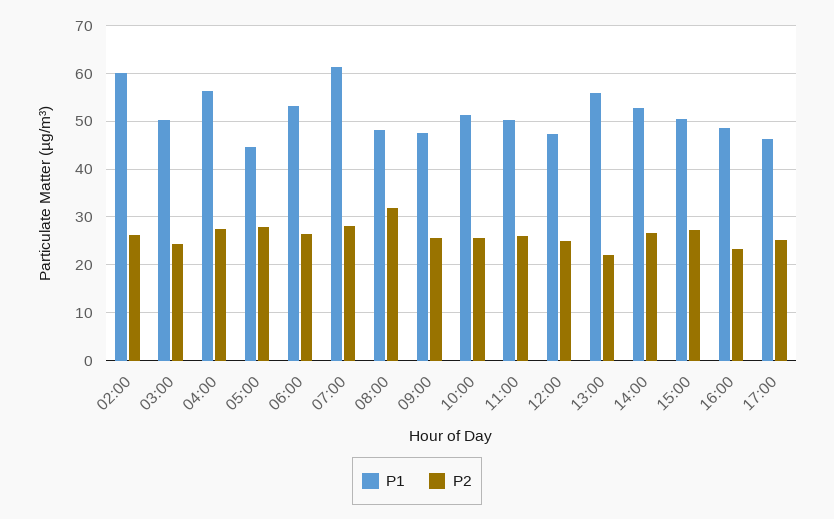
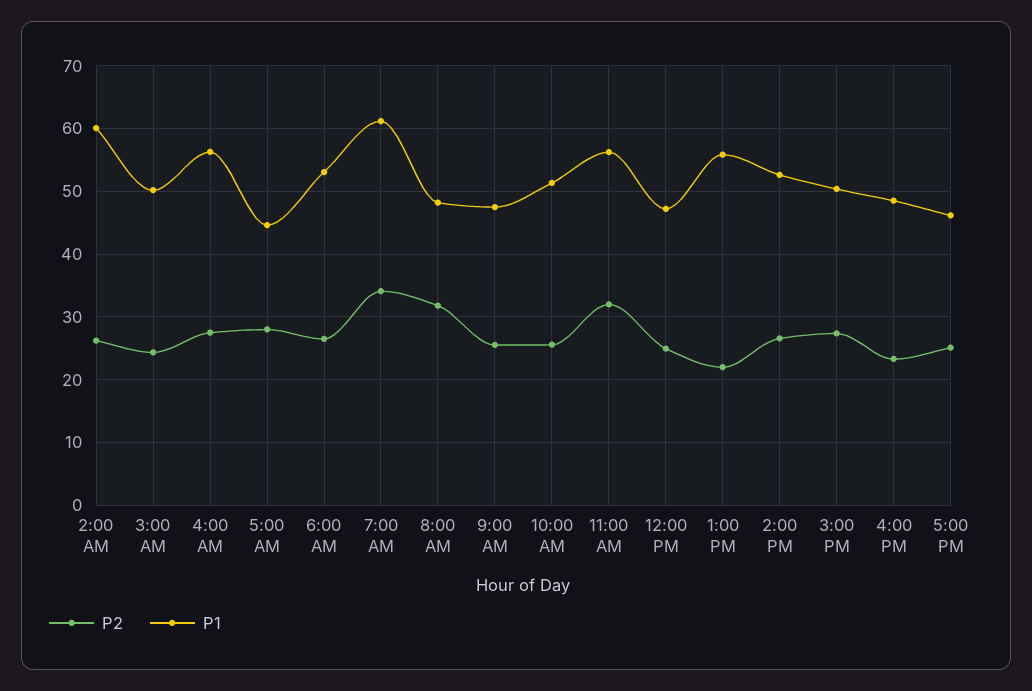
P2, 07:00: 28 -> 34
P1, 11:00: 50 -> 56
P2, 11:00: 26 -> 32

